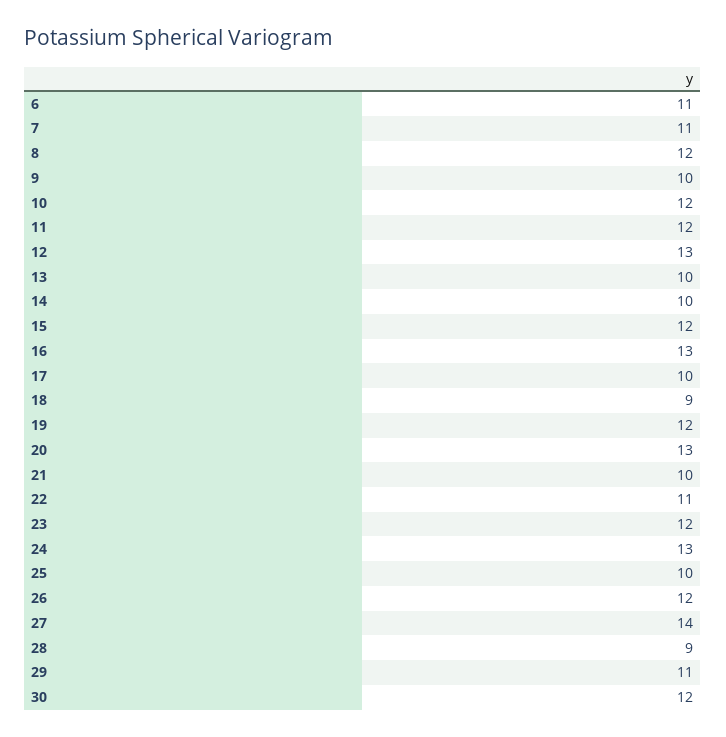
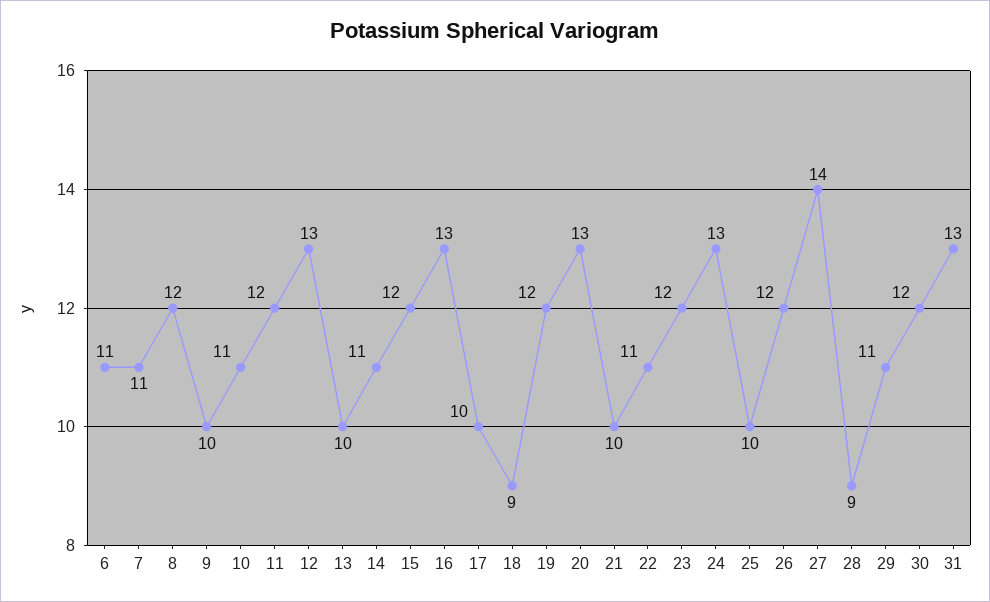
10: 12 -> 11
14: 10 -> 11
31: none -> 13

